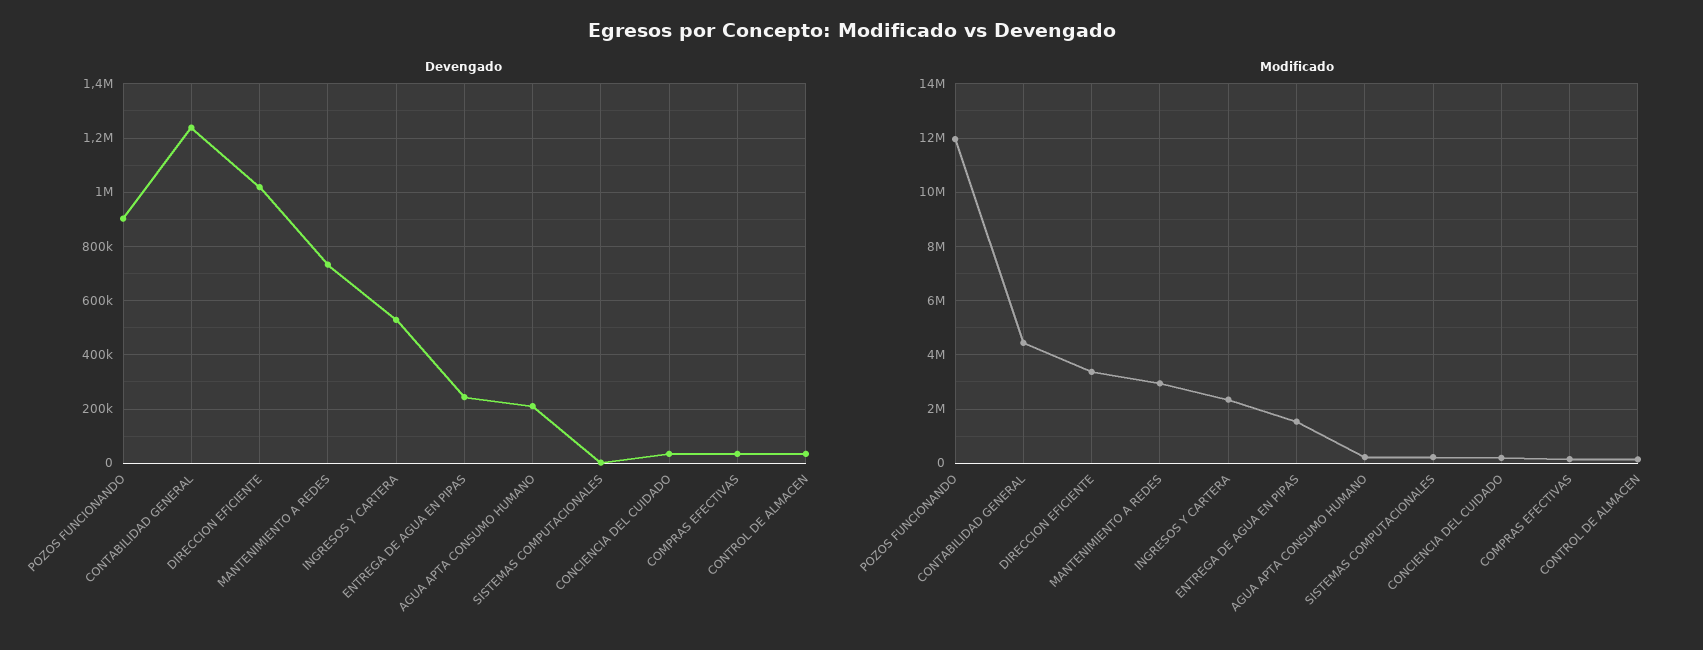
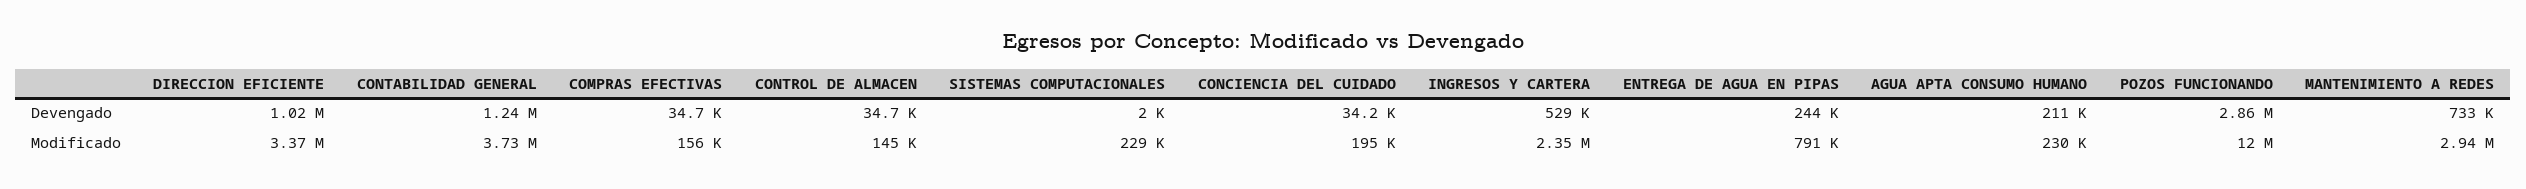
Devengado, POZOS FUNCIONANDO: 900000 -> 2860000
Modificado, CONTABILIDAD GENERAL: 4500000 -> 3730000
Modificado, ENTREGA DE AGUA EN PIPAS: 1500000 -> 791000

